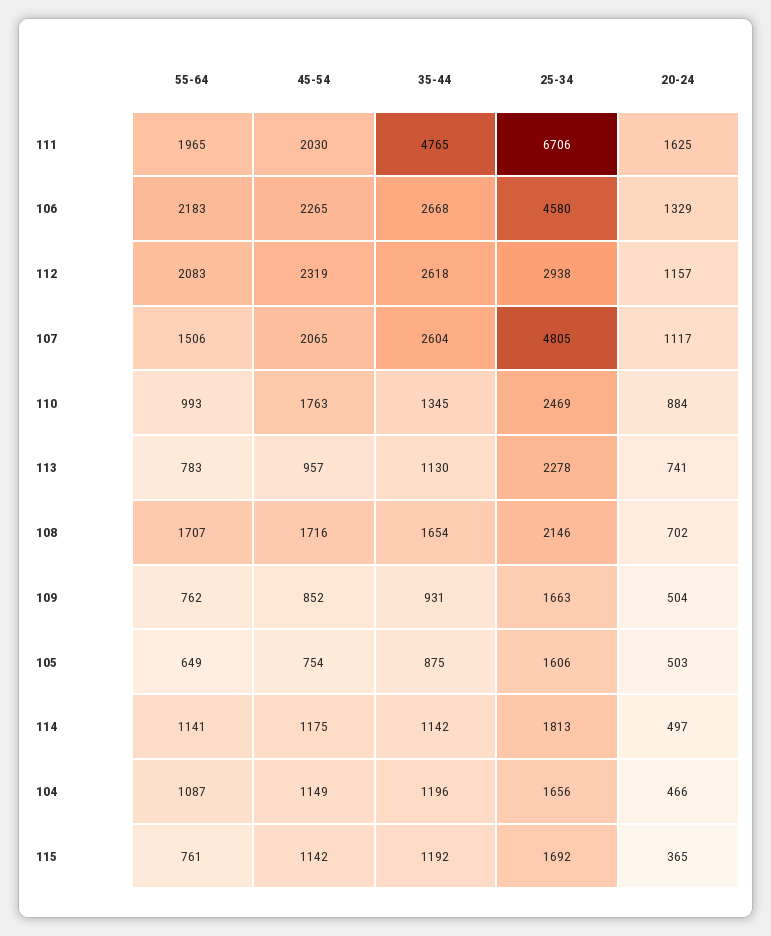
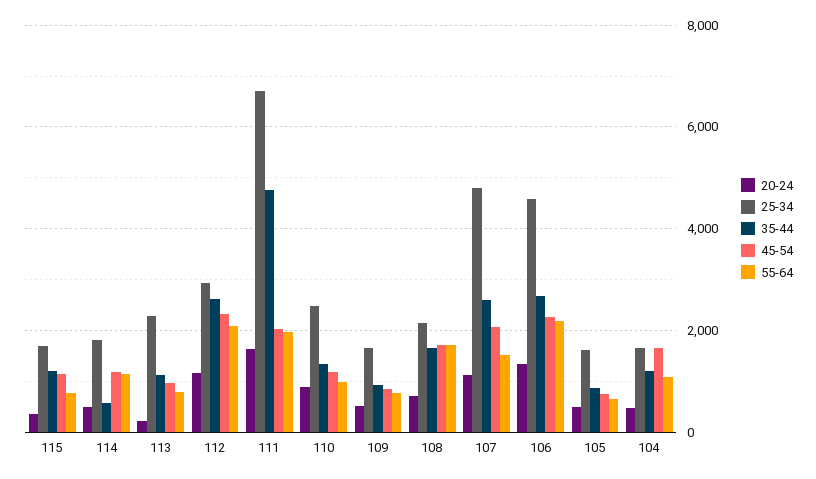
45-54, 110: 1763 -> 1200
20-24, 113: 741 -> 200
35-44, 114: 1142 -> 600
45-54, 104: 1149 -> 1600

